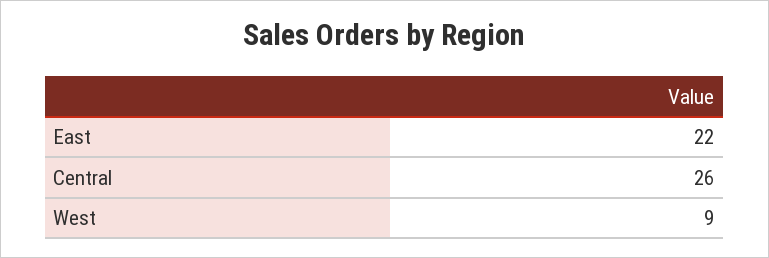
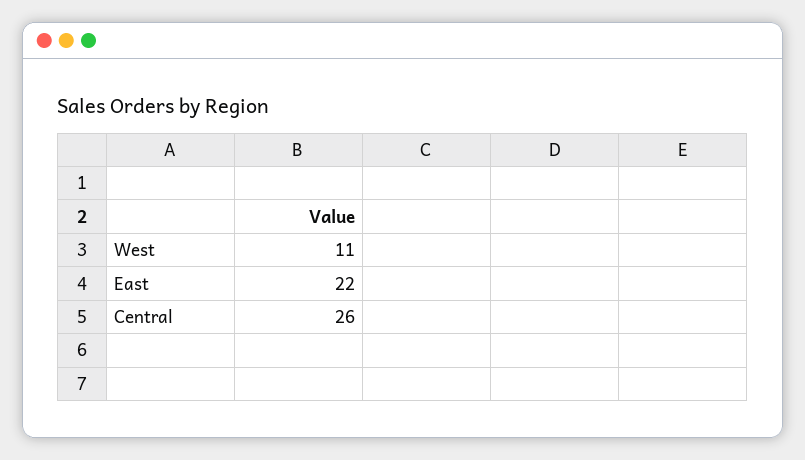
West: 9 -> 11

